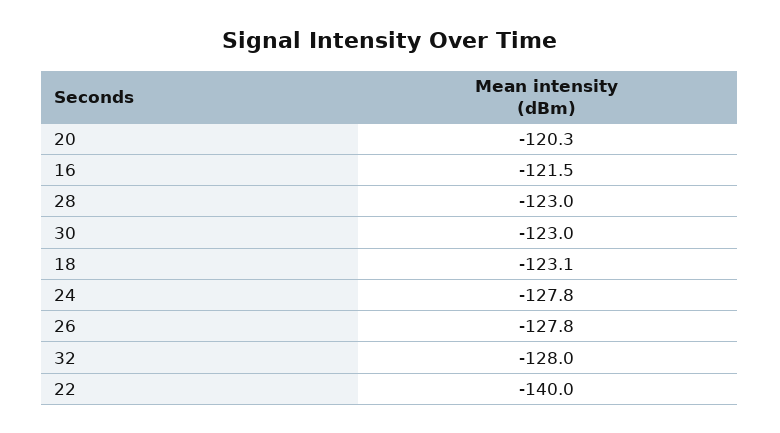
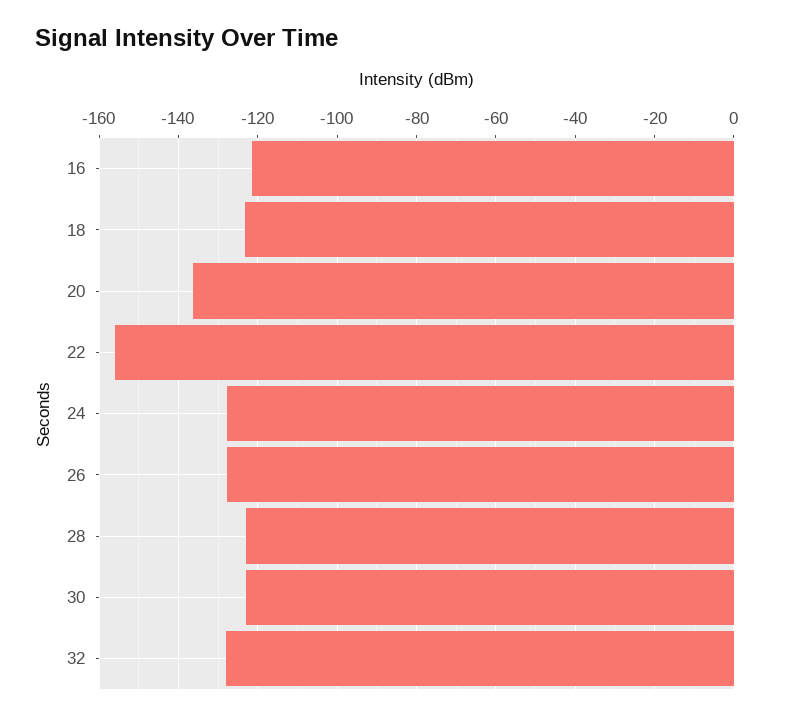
20: -120.3 -> -136
22: -140 -> -156

